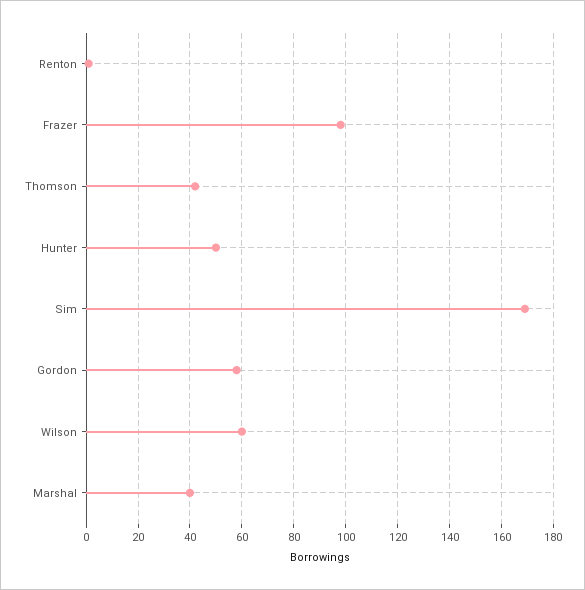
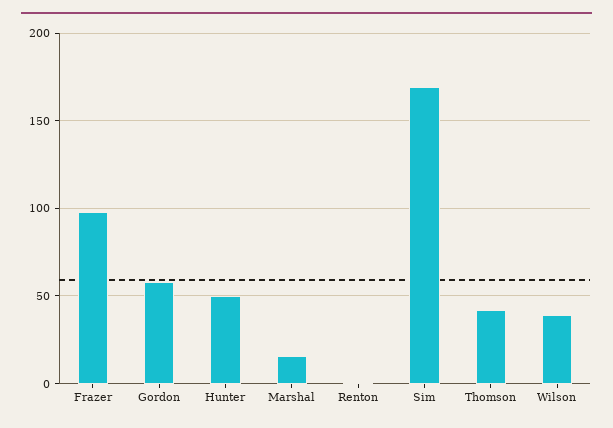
Wilson: 60 -> 40
Marshal: 40 -> 15

